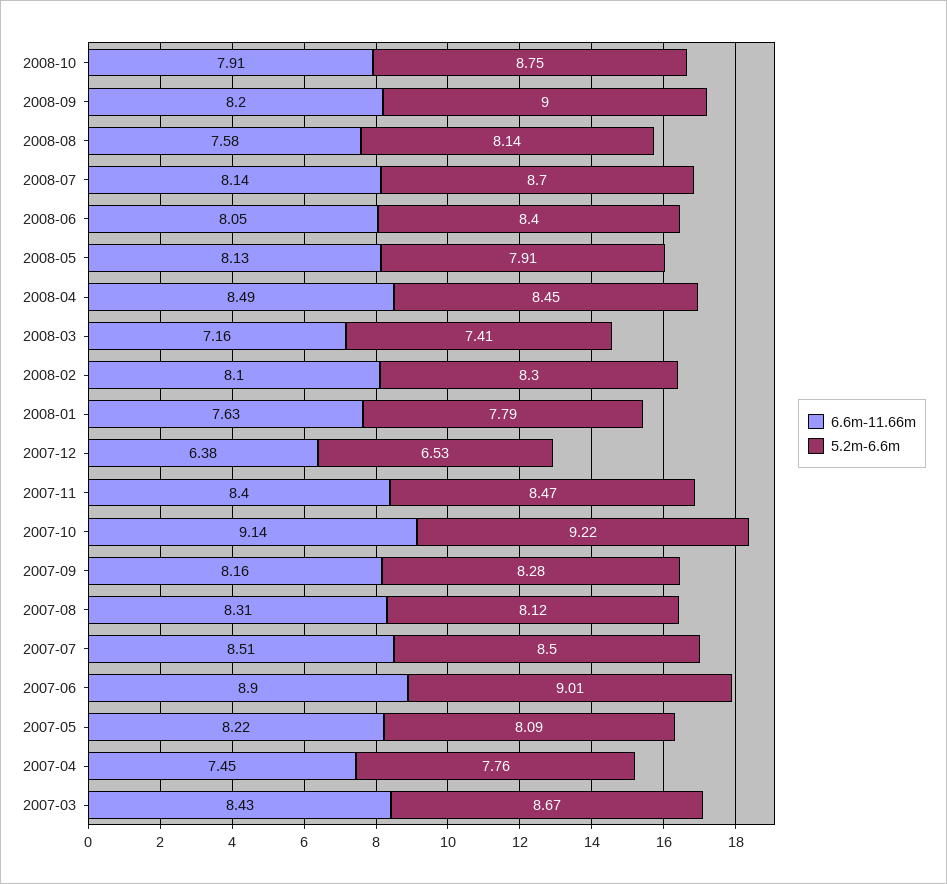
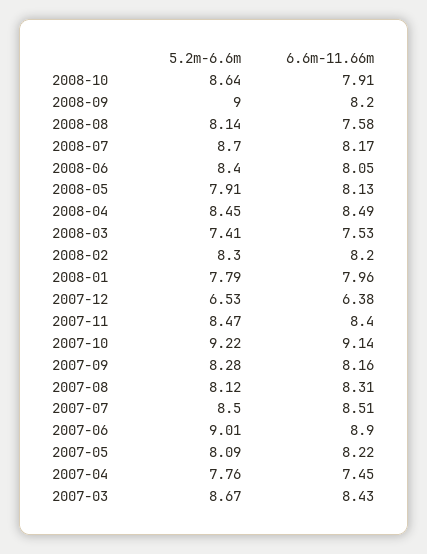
5.2m-6.6m, 2008-10: 8.75 -> 8.64
6.6m-11.66m, 2008-07: 8.14 -> 8.17
6.6m-11.66m, 2008-03: 7.16 -> 7.53
6.6m-11.66m, 2008-02: 8.1 -> 8.2
6.6m-11.66m, 2008-01: 7.63 -> 7.96

